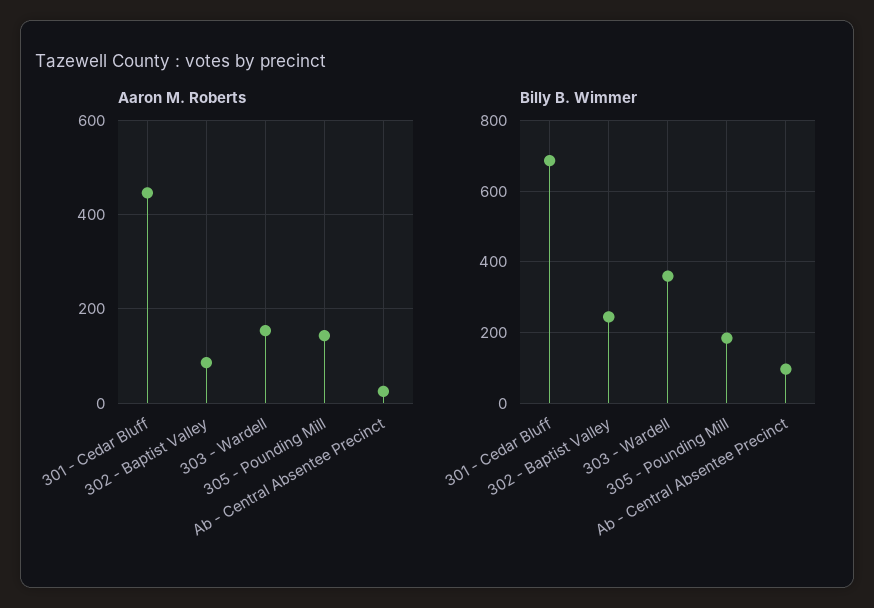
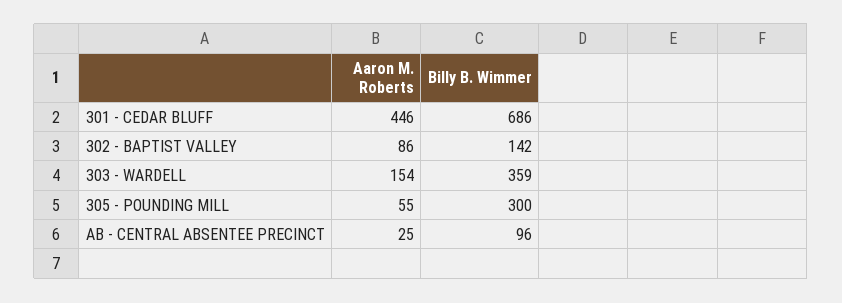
Aaron M. Roberts, 305 - Pounding Mill: 140 -> 55
Billy B. Wimmer, 302 - Baptist Valley: 240 -> 142
Billy B. Wimmer, 305 - Pounding Mill: 180 -> 300

